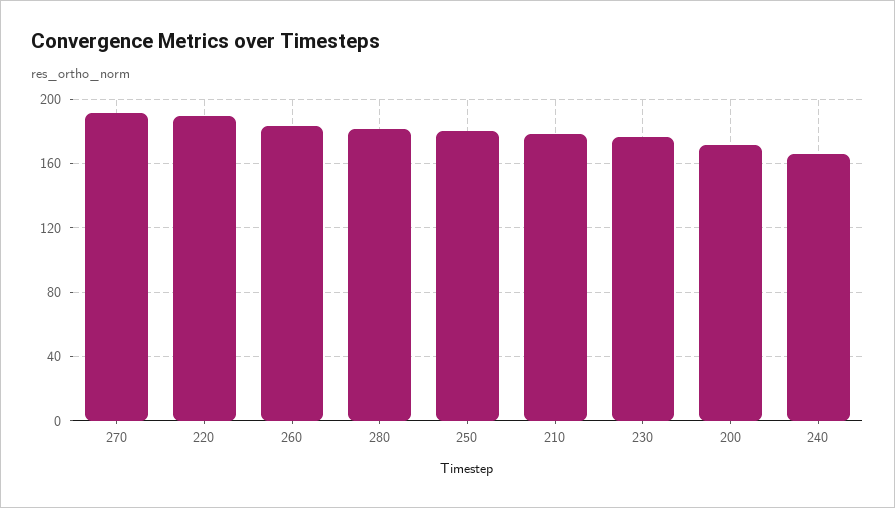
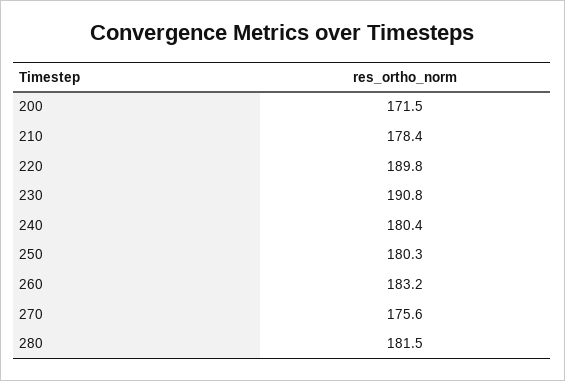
270: 190 -> 175.6
230: 175 -> 190.8
240: 165 -> 180.4

